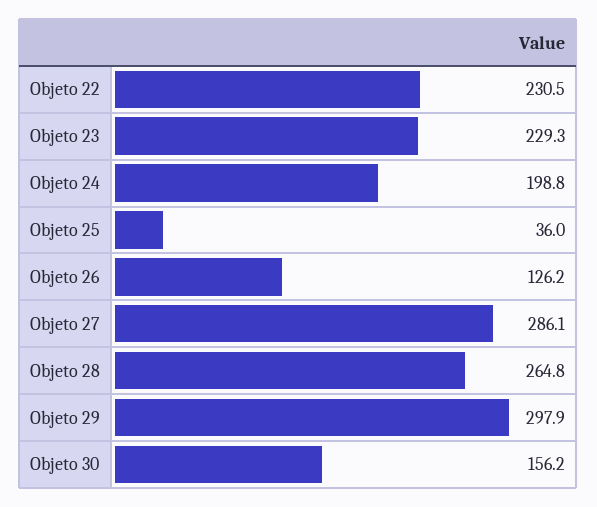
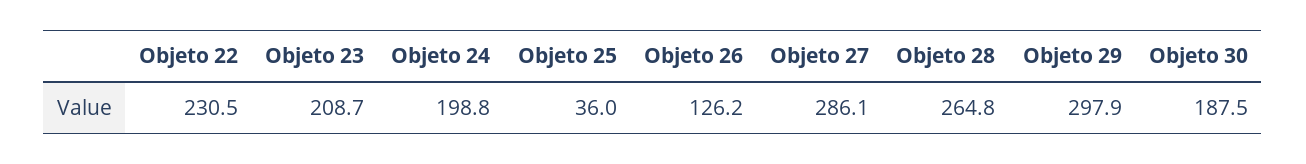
Objeto 23: 229.3 -> 208.7
Objeto 30: 156.2 -> 187.5

